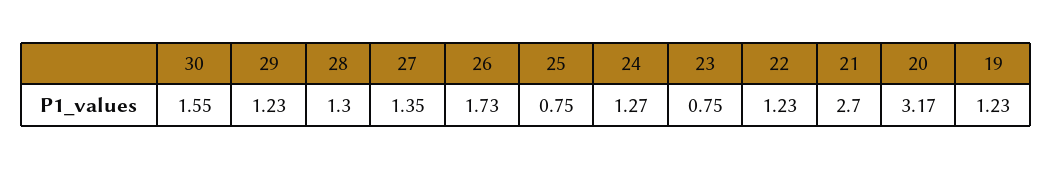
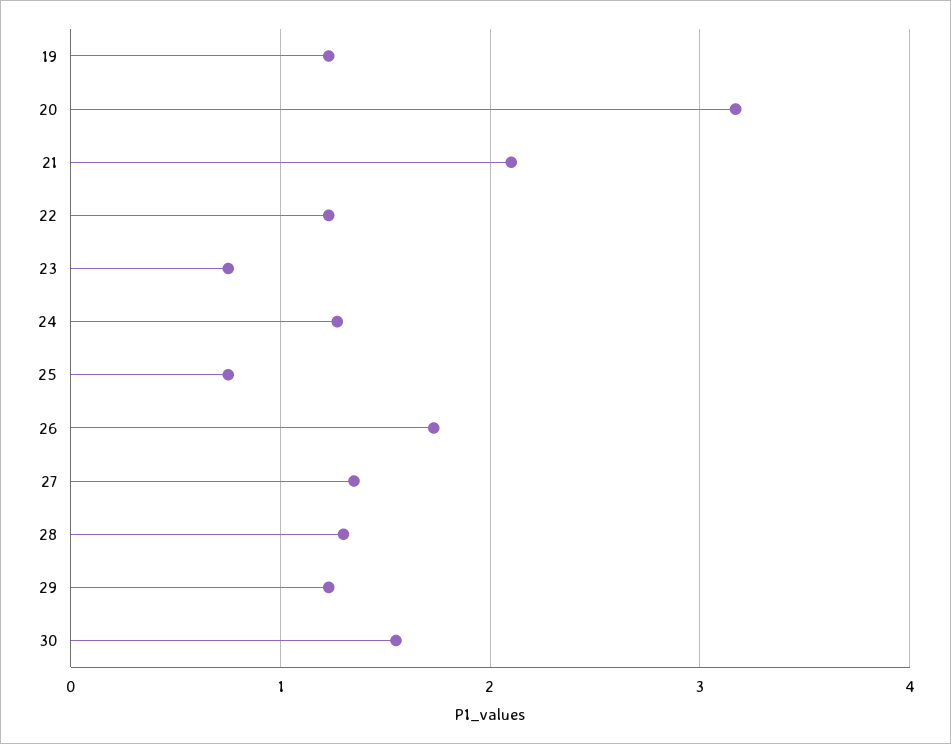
21: 2.7 -> 2.1

